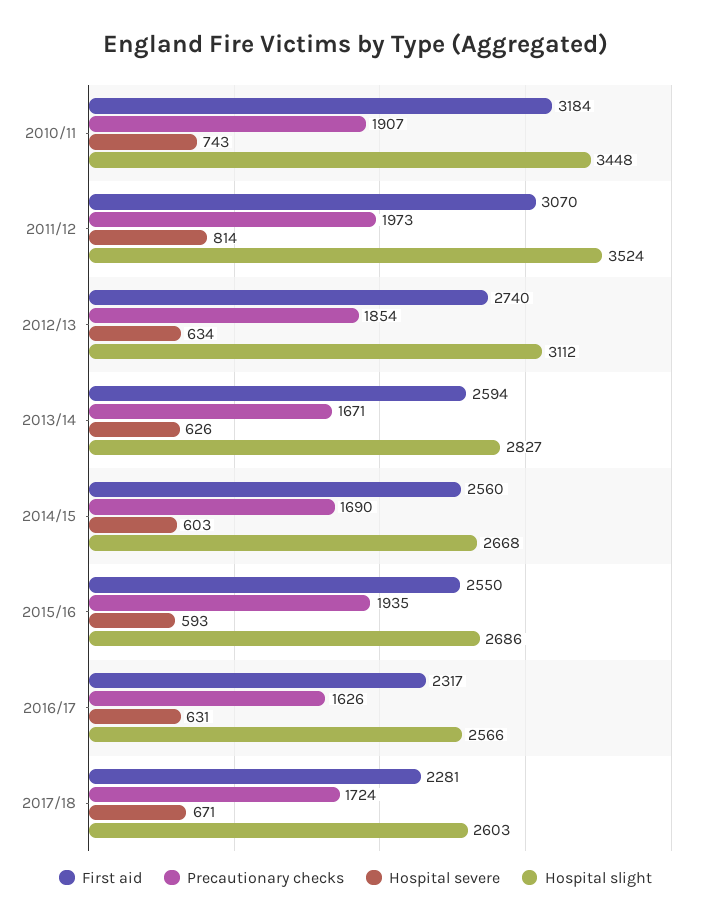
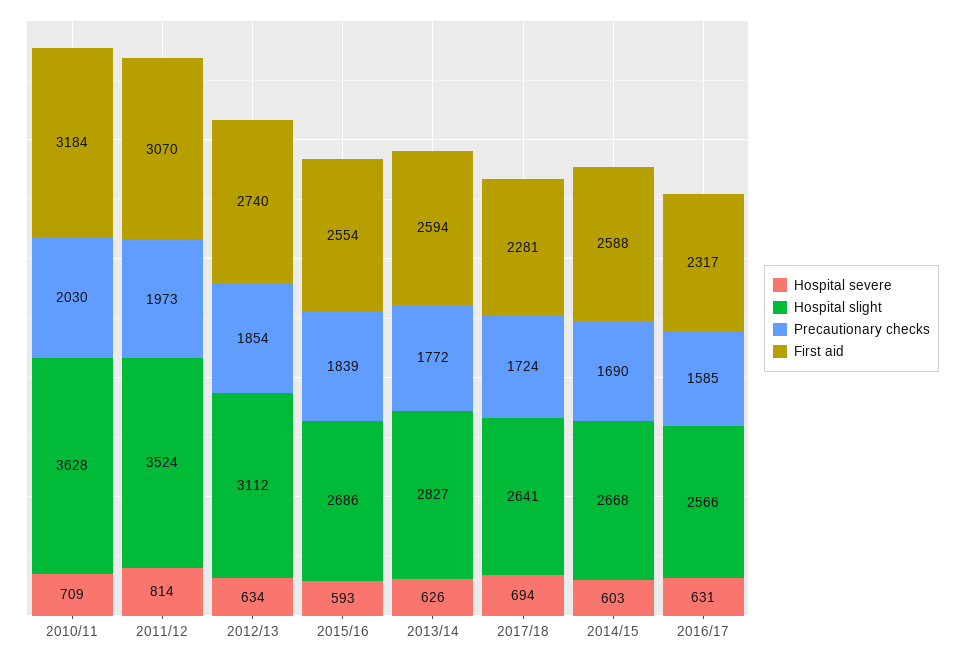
Precautionary checks, 2010/11: 1907 -> 2030
Hospital severe, 2010/11: 743 -> 709
Hospital slight, 2010/11: 3448 -> 3628
Precautionary checks, 2013/14: 1671 -> 1772
First aid, 2014/15: 2560 -> 2588
First aid, 2015/16: 2550 -> 2554
Precautionary checks, 2015/16: 1935 -> 1839
Precautionary checks, 2016/17: 1626 -> 1585
Hospital severe, 2017/18: 671 -> 694
Hospital slight, 2017/18: 2603 -> 2641

